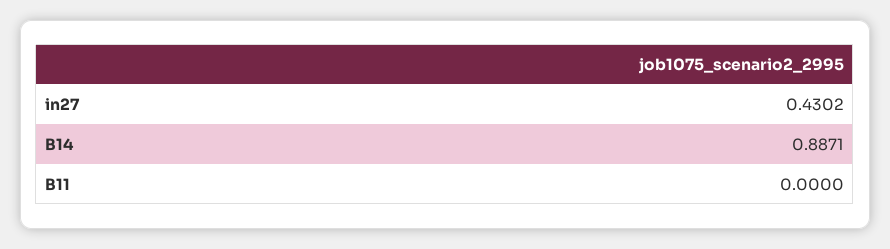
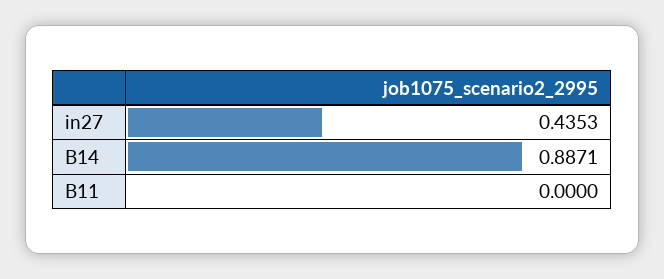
in27: 0.4302 -> 0.4353

